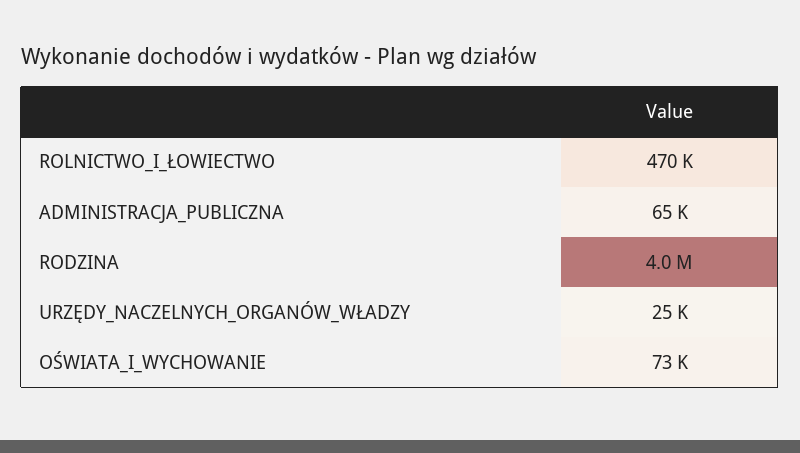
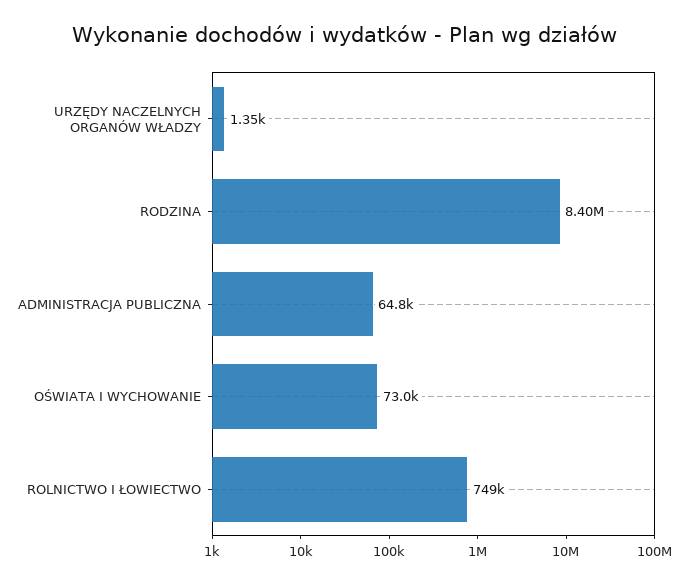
ROLNICTWO_I_ŁOWIECTWO: 470000 -> 749000
RODZINA: 4000000 -> 8400000
URZĘDY_NACZELNYCH_ORGANÓW_WŁADZY: 25000 -> 1350

